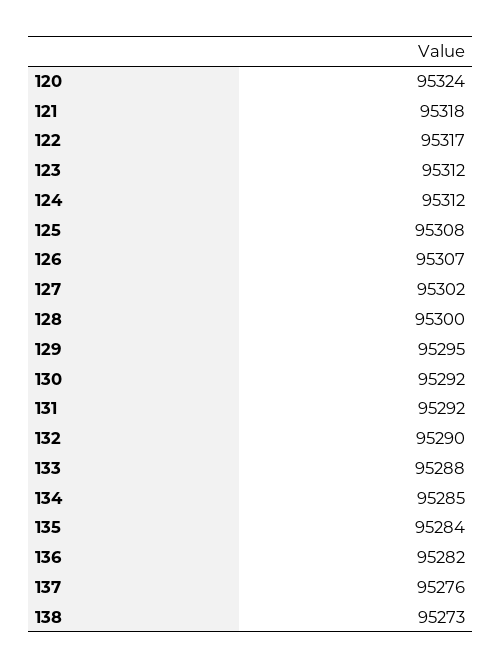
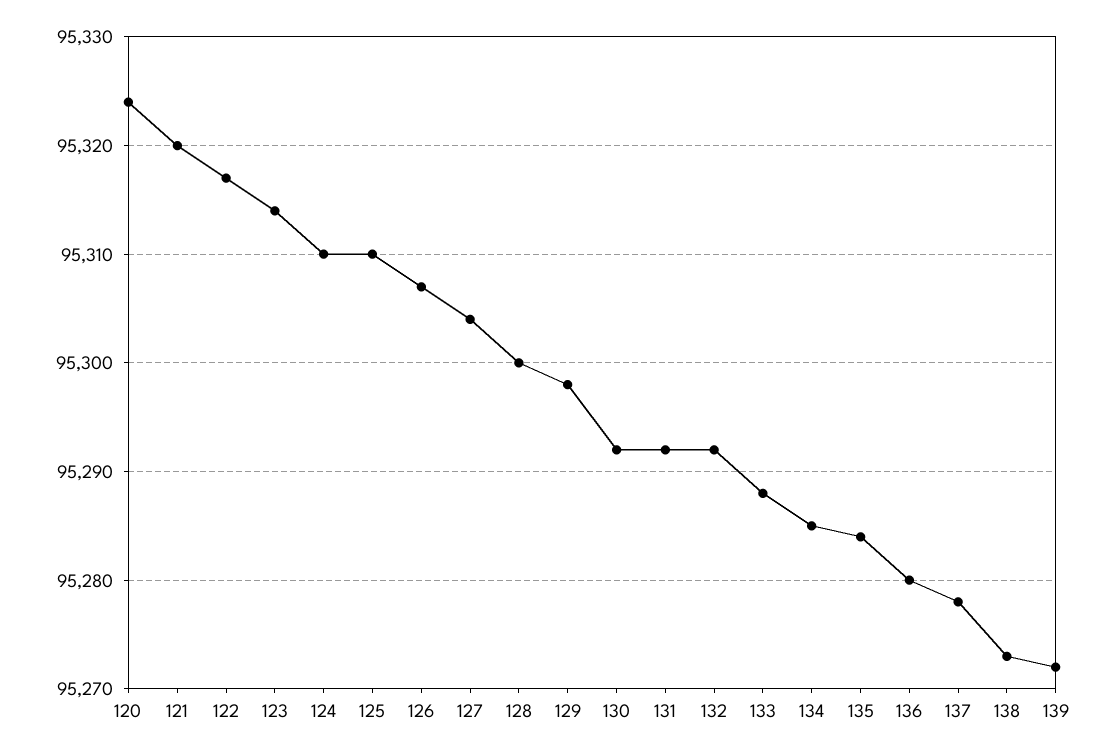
121: 95318 -> 95320
123: 95312 -> 95314
124: 95312 -> 95310
125: 95308 -> 95310
127: 95302 -> 95304
129: 95295 -> 95298
132: 95290 -> 95292
136: 95282 -> 95280
137: 95276 -> 95278
139: none -> 95272

